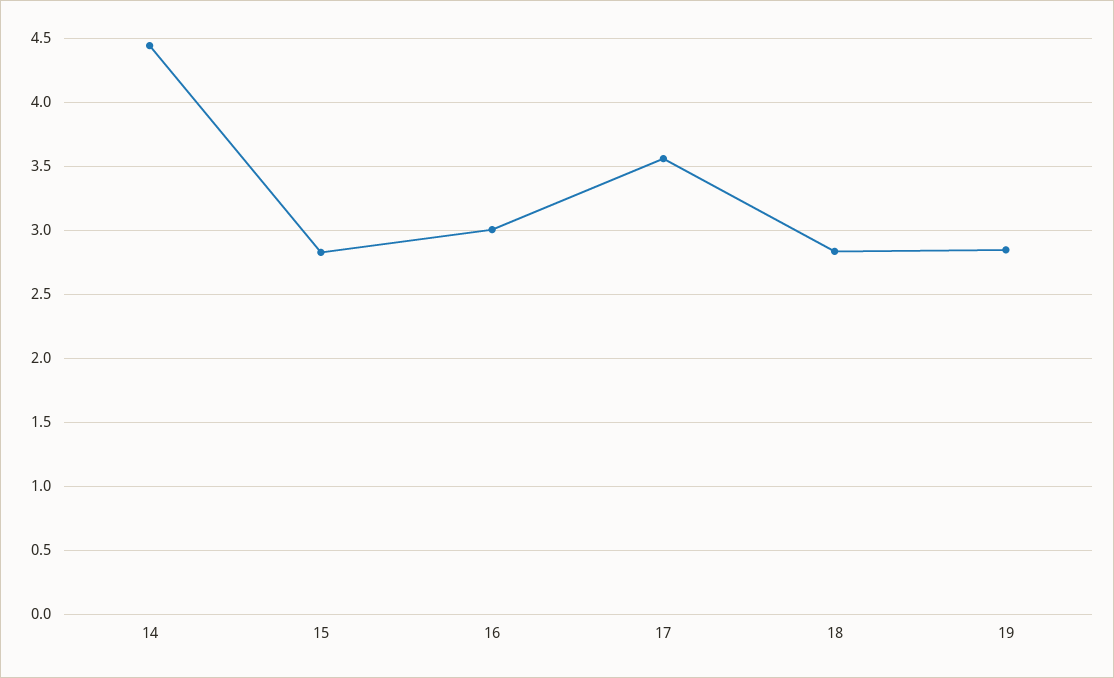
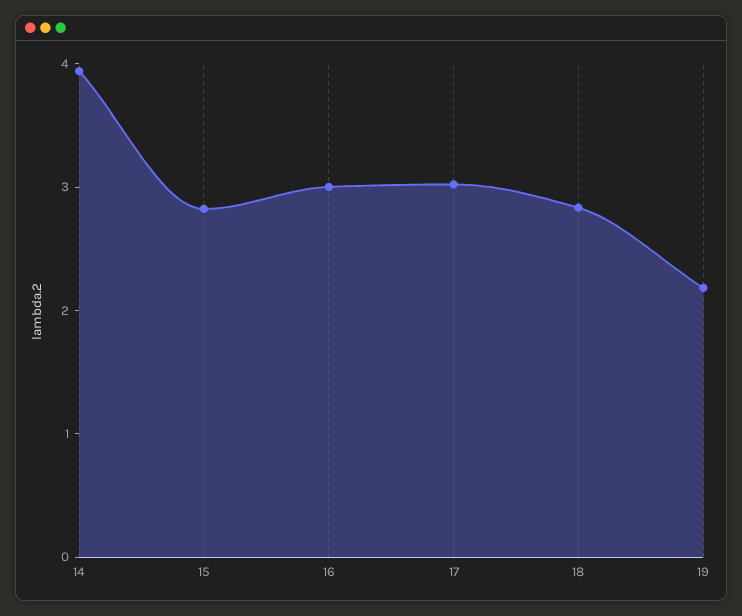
14: 4.45 -> 4
17: 3.55 -> 3
19: 2.85 -> 2.2

